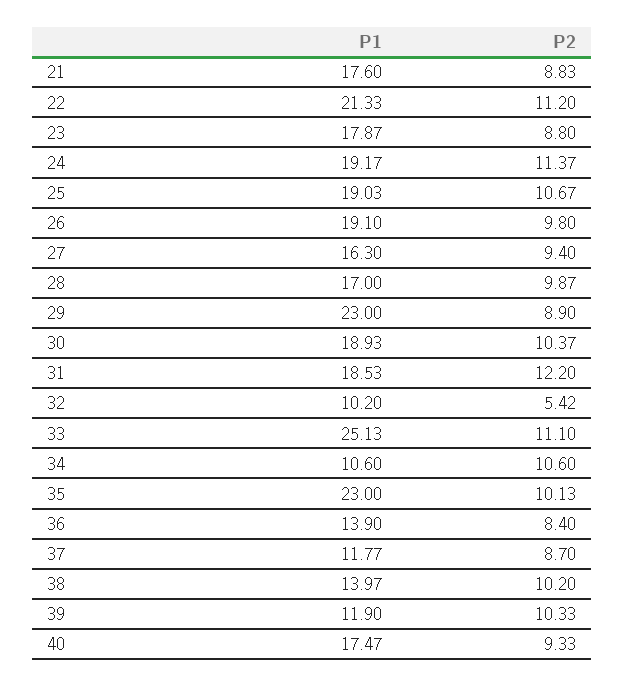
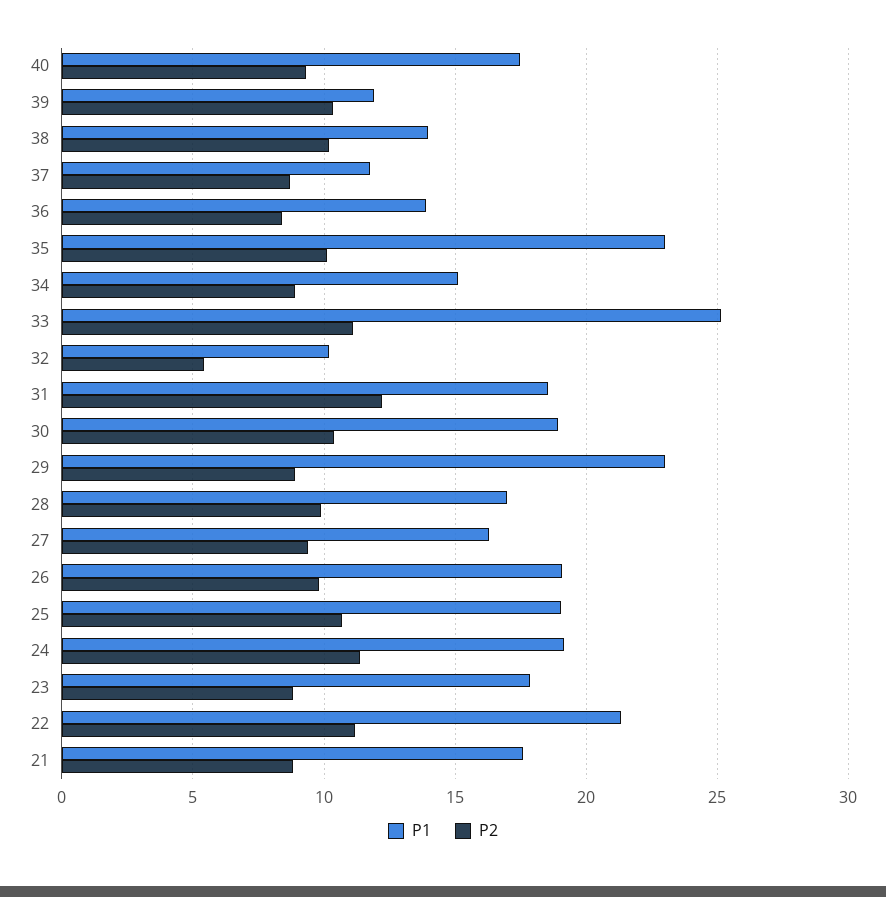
P1, 34: 10.6 -> 15
P2, 34: 10.6 -> 9

